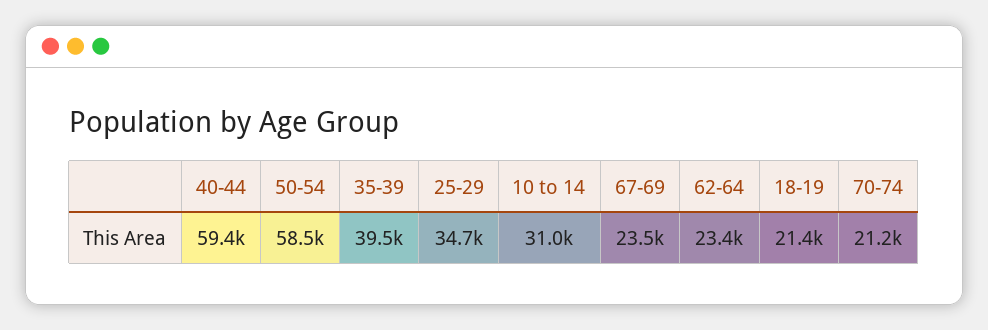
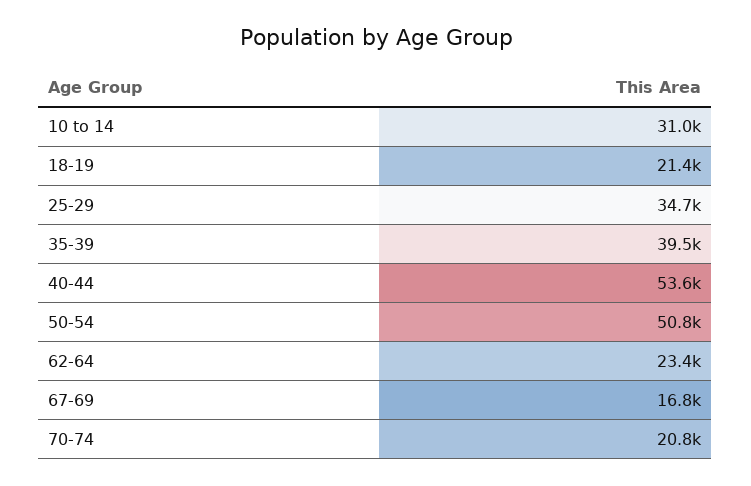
40-44: 59400 -> 53600
50-54: 58500 -> 50800
67-69: 23500 -> 16800
70-74: 21200 -> 20800

